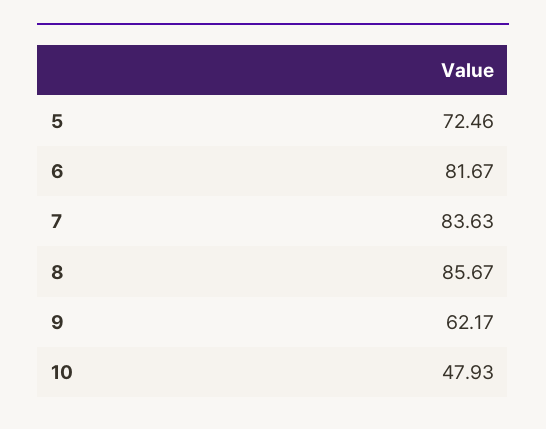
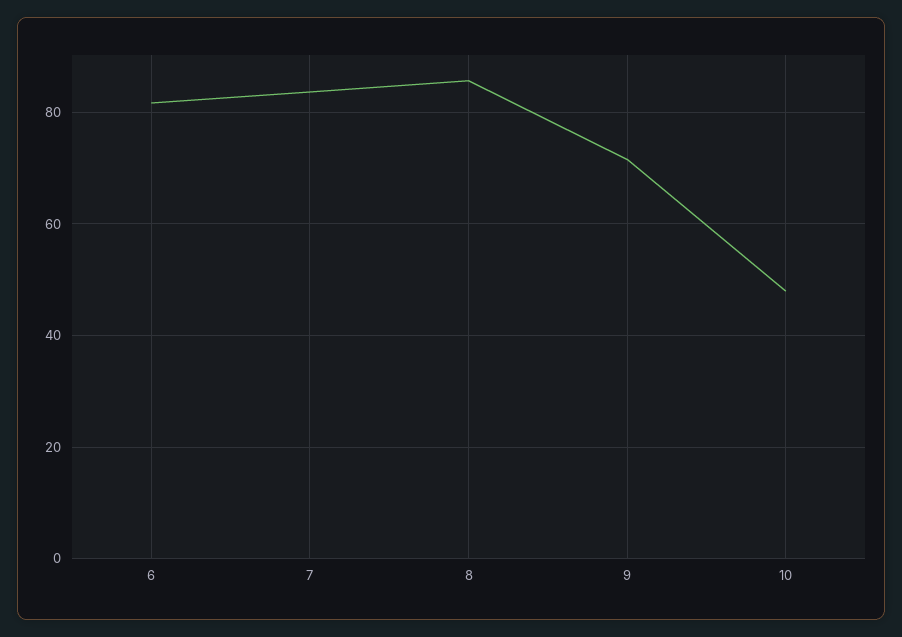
5: 72.46 -> none
9: 62.17 -> 72

